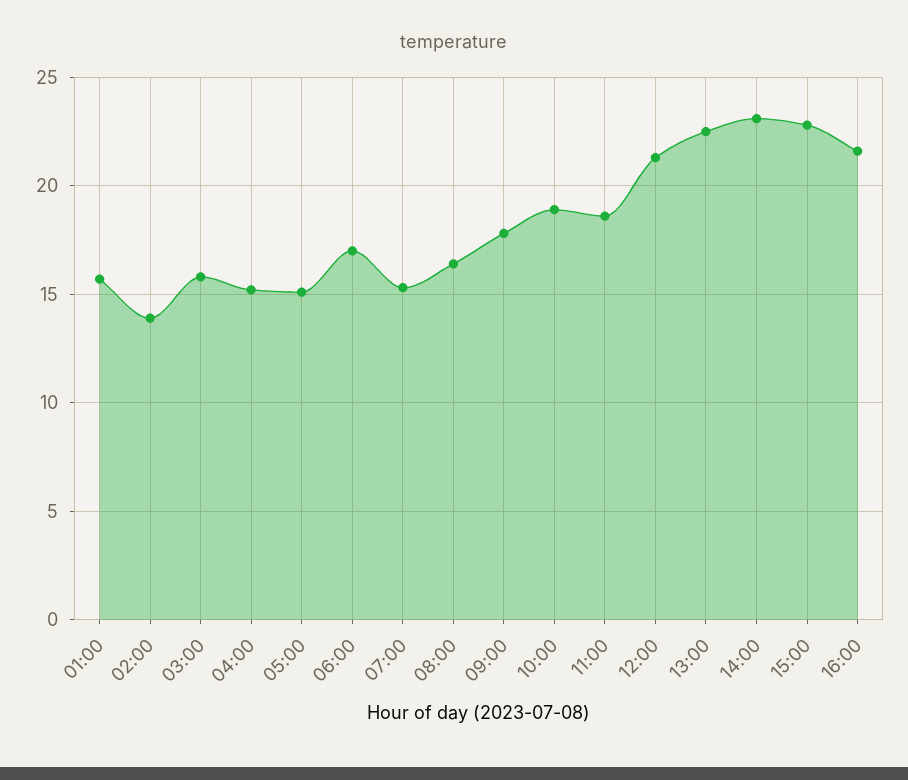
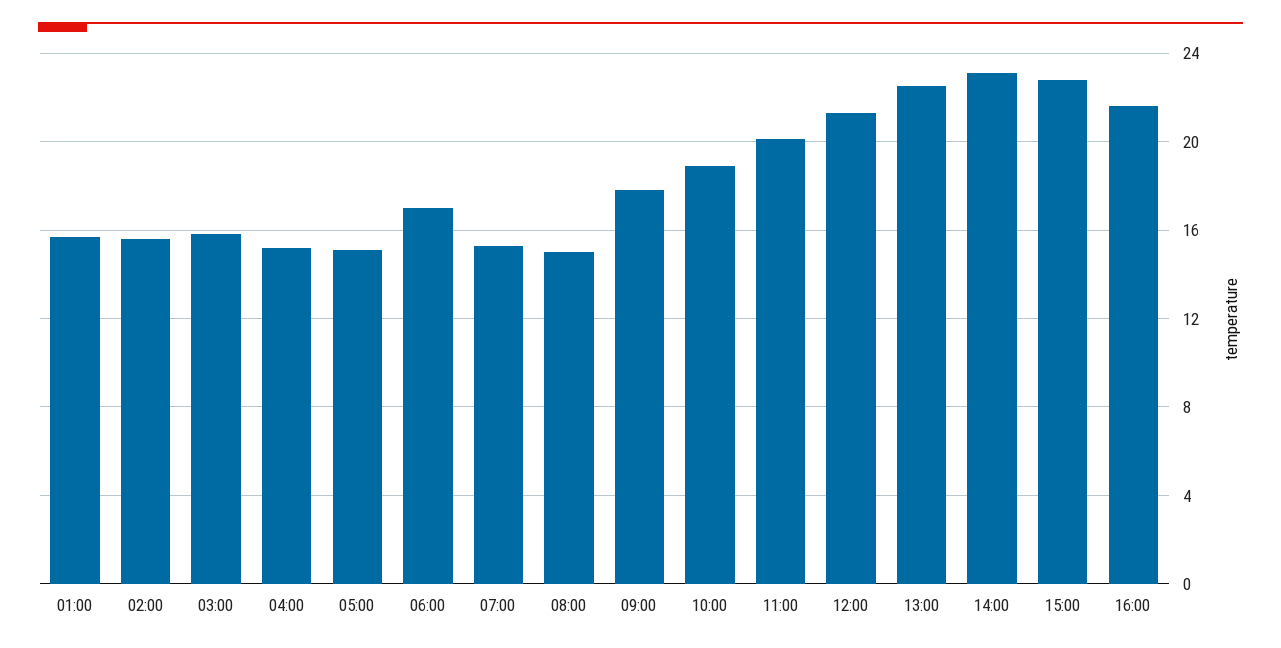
02:00: 14 -> 15.5
08:00: 16.5 -> 15
11:00: 18.5 -> 20

